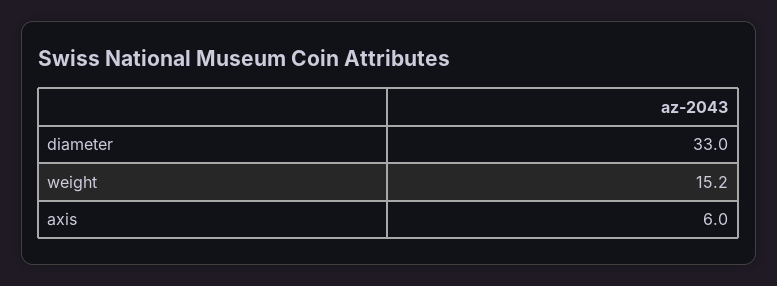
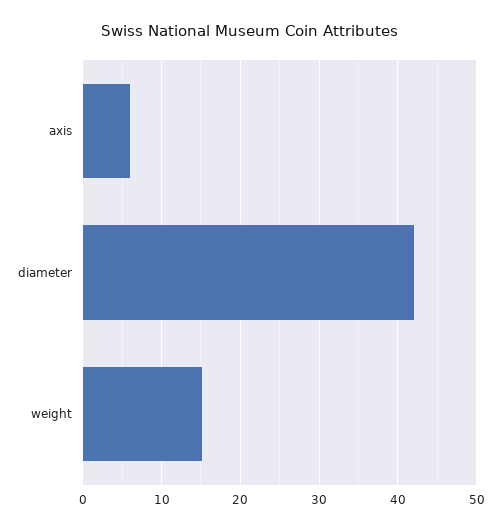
diameter: 33 -> 42

